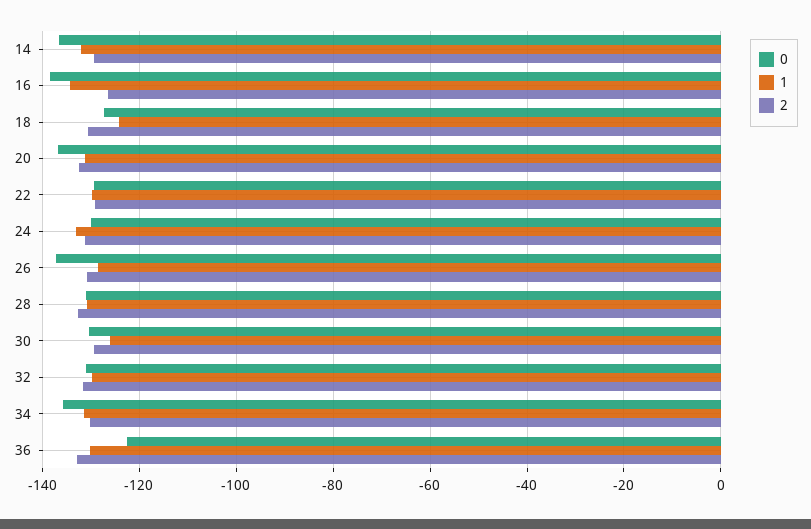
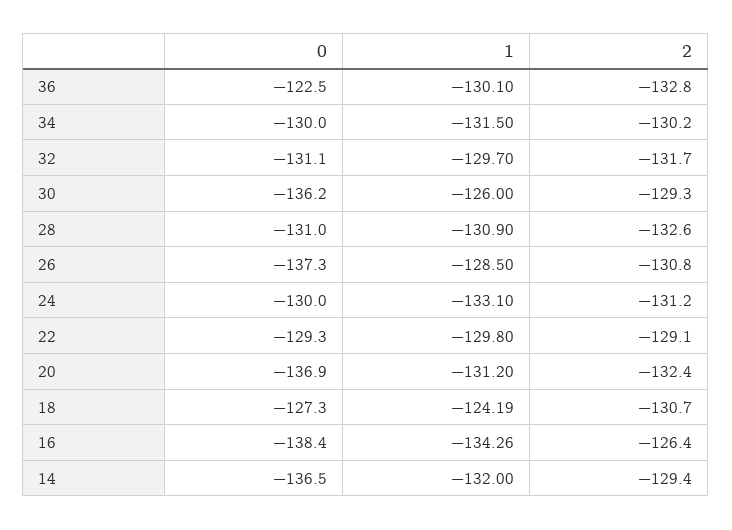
0, 30: -130 -> -136.2
0, 34: -136 -> -130

